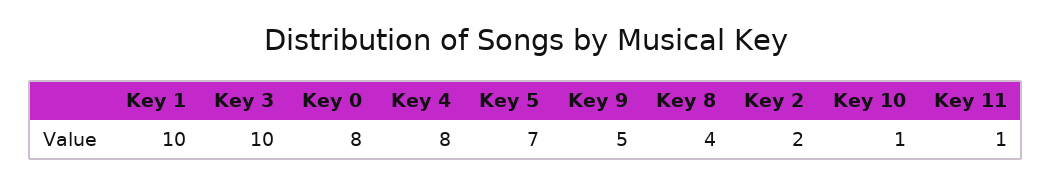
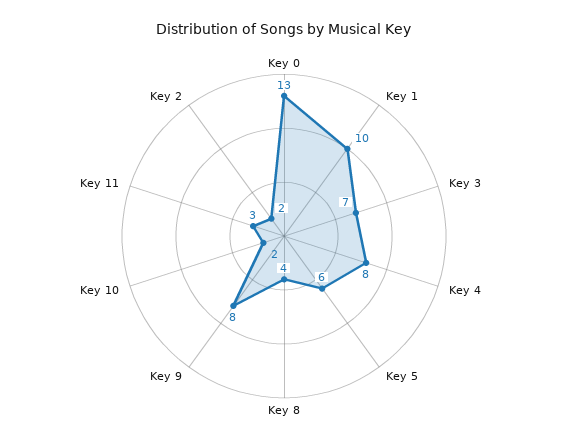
Key 3: 10 -> 7
Key 0: 8 -> 13
Key 5: 7 -> 6
Key 9: 5 -> 8
Key 10: 1 -> 2
Key 11: 1 -> 3

